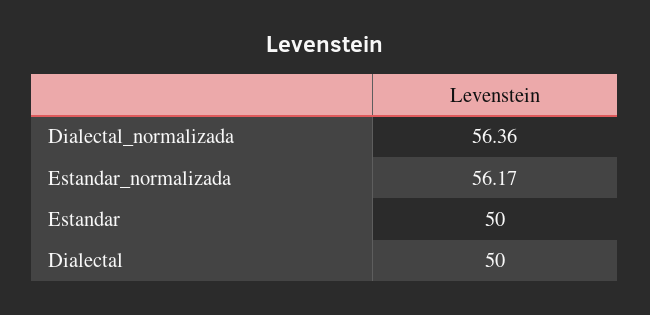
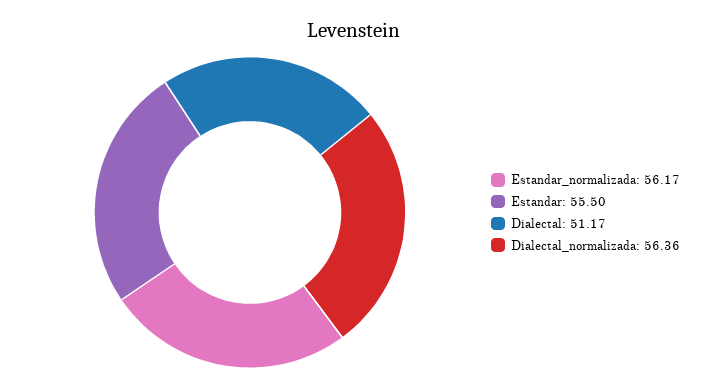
Estandar: 50 -> 55.5
Dialectal: 50 -> 51.17

